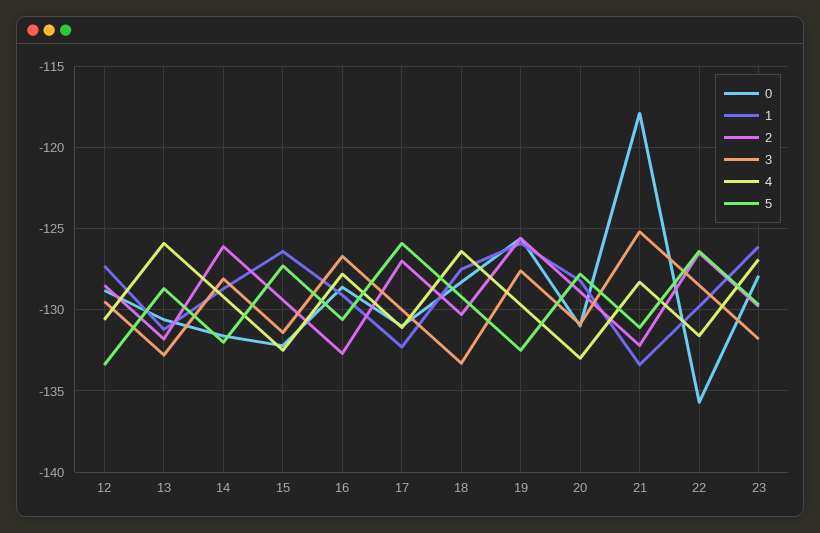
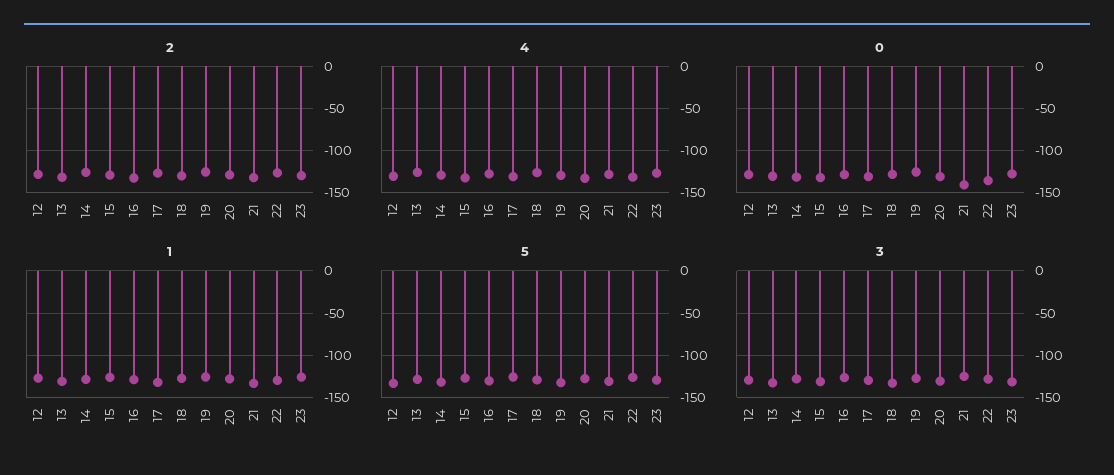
0, 21: -118 -> -140

